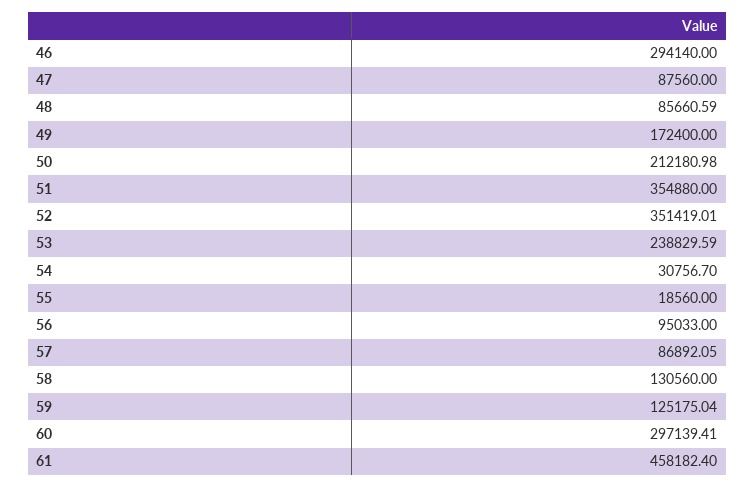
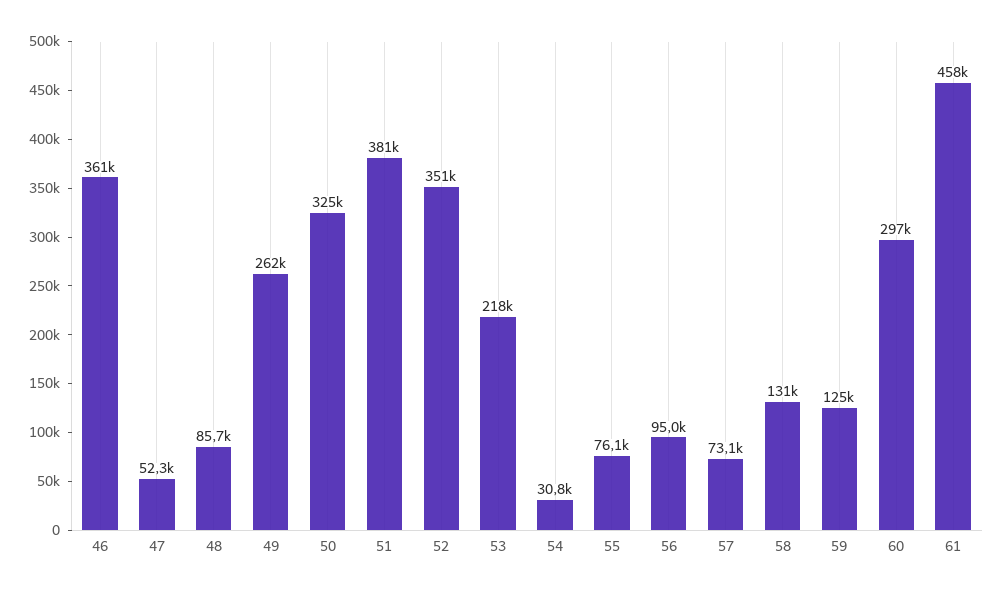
46: 294140 -> 361000
47: 87560 -> 52300
49: 172400 -> 262000
50: 212180.98 -> 325000
51: 354880 -> 381000
53: 238829.59 -> 218000
55: 18560 -> 76100
57: 86892.05 -> 73100

